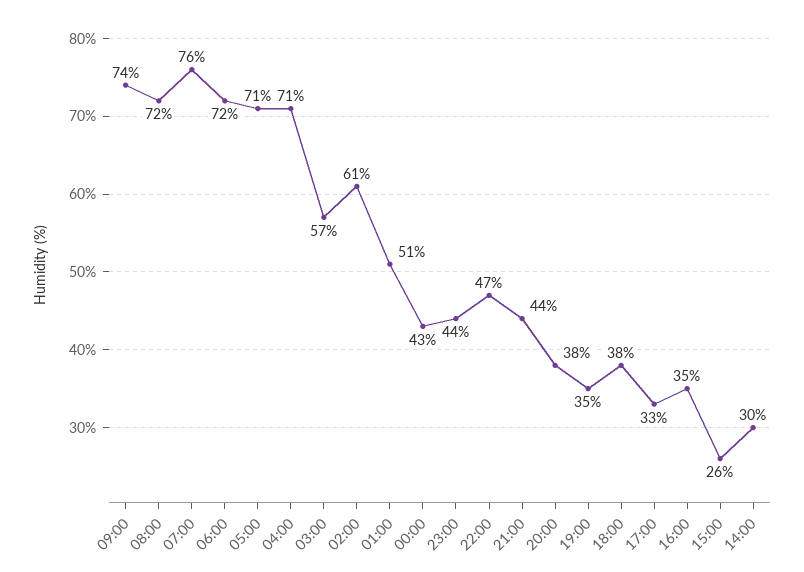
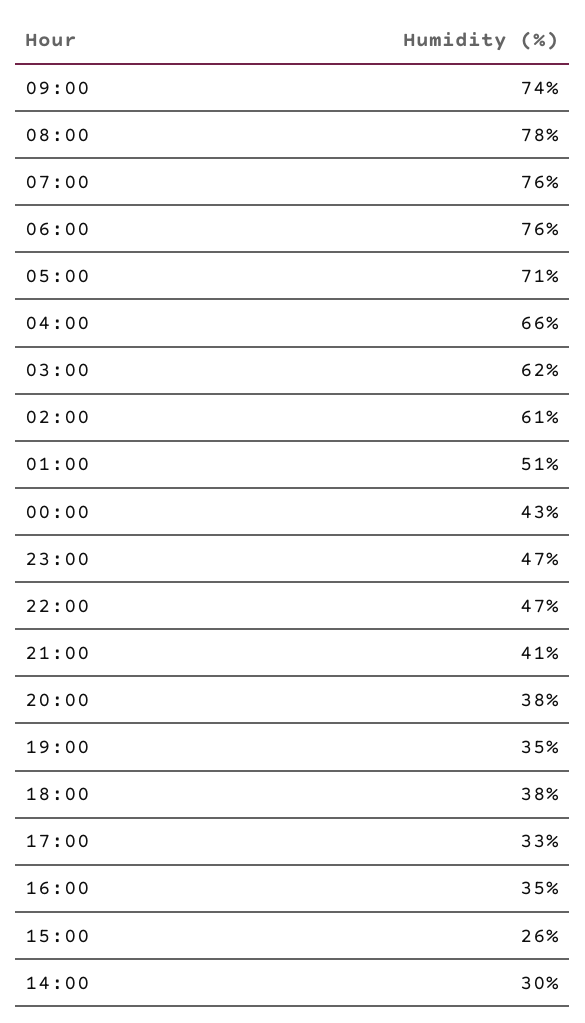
08:00: 72 -> 78
06:00: 72 -> 76
04:00: 71 -> 66
03:00: 57 -> 62
23:00: 44 -> 47
21:00: 44 -> 41

